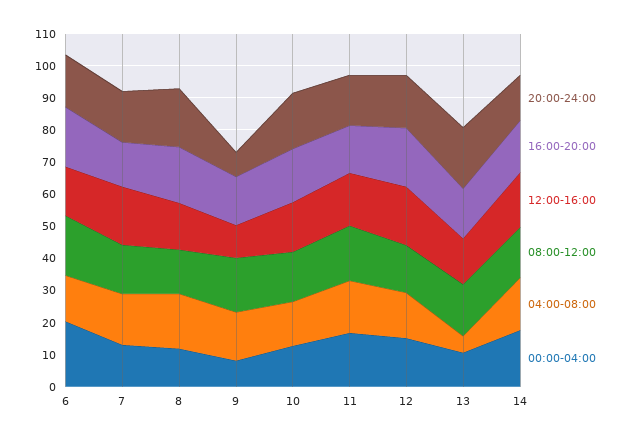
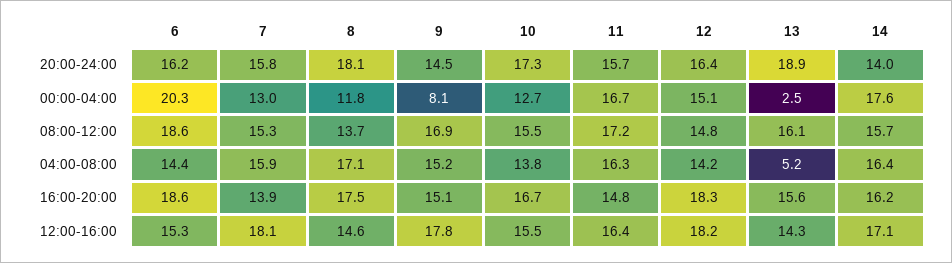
20:00-24:00, 9: 7.5 -> 14.5
12:00-16:00, 9: 10 -> 17.8
00:00-04:00, 13: 10 -> 2.5

